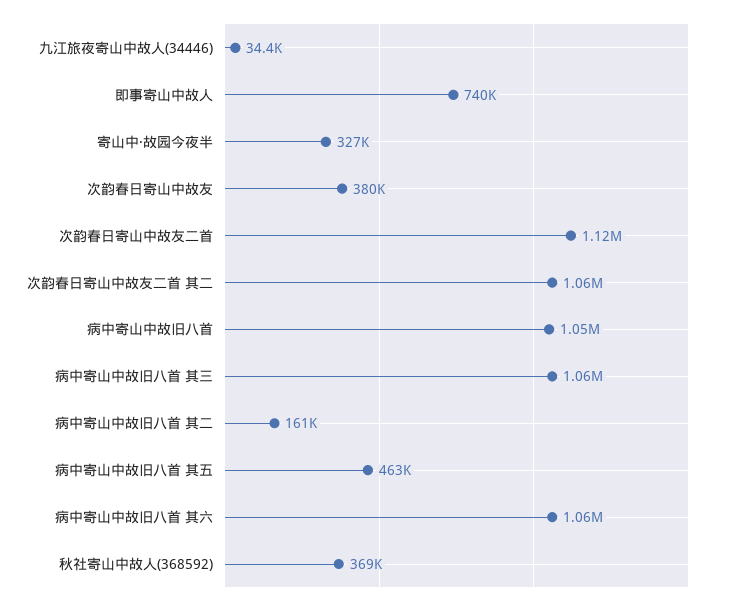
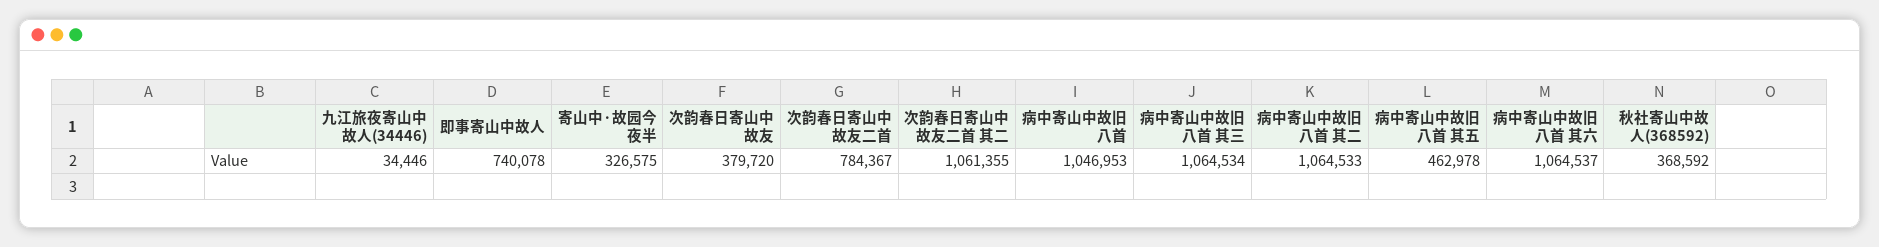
次韵春日寄山中故友二首: 1120000 -> 784367
病中寄山中故旧八首 其二: 161000 -> 1064533

